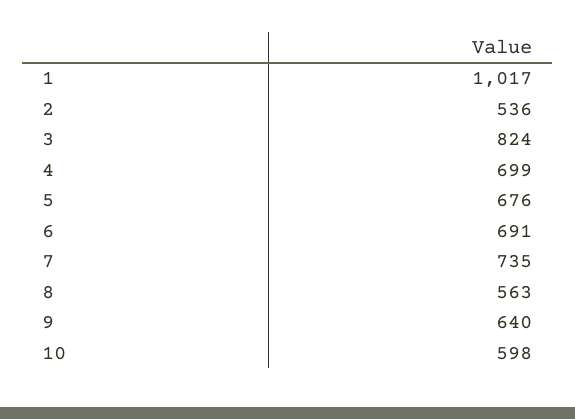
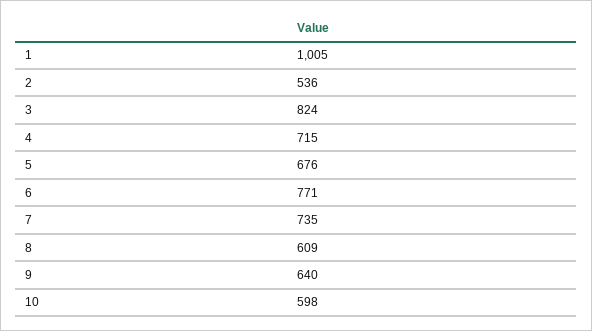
1: 1017 -> 1005
4: 699 -> 715
6: 691 -> 771
8: 563 -> 609

